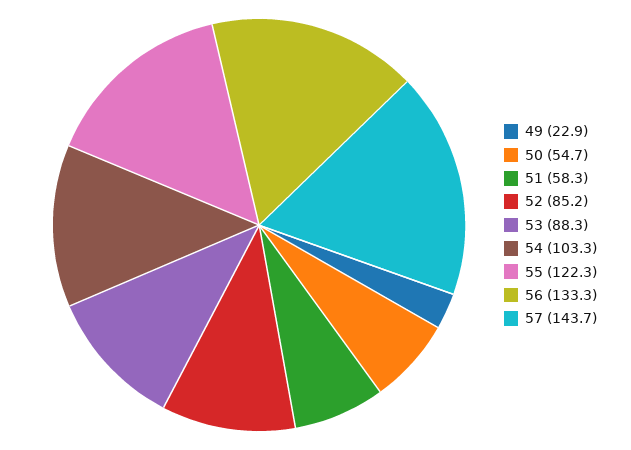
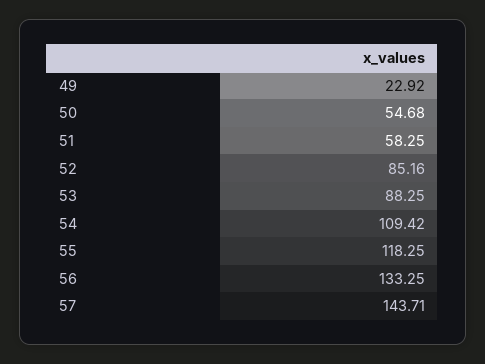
54: 103.3 -> 109.42
55: 122.3 -> 118.25

